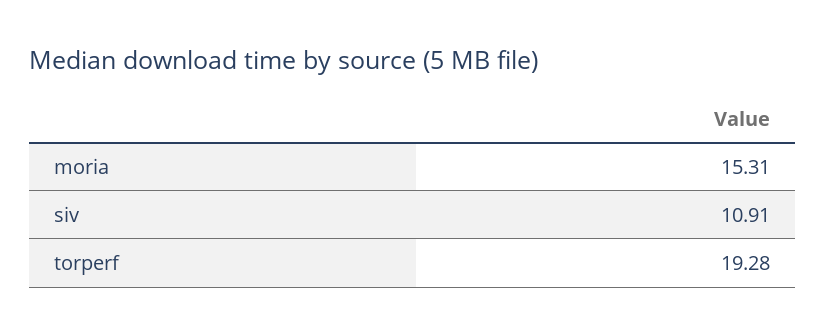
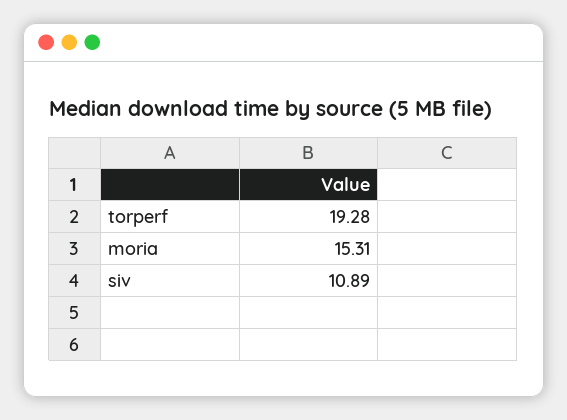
siv: 10.91 -> 10.89

